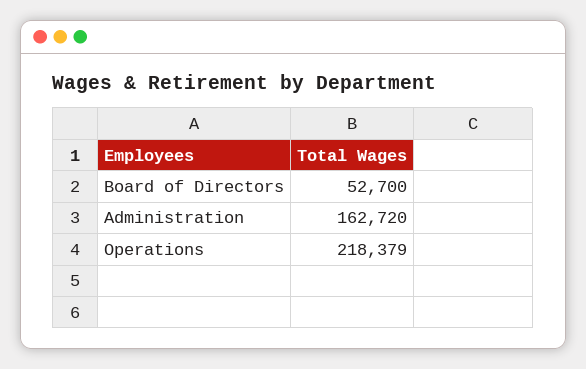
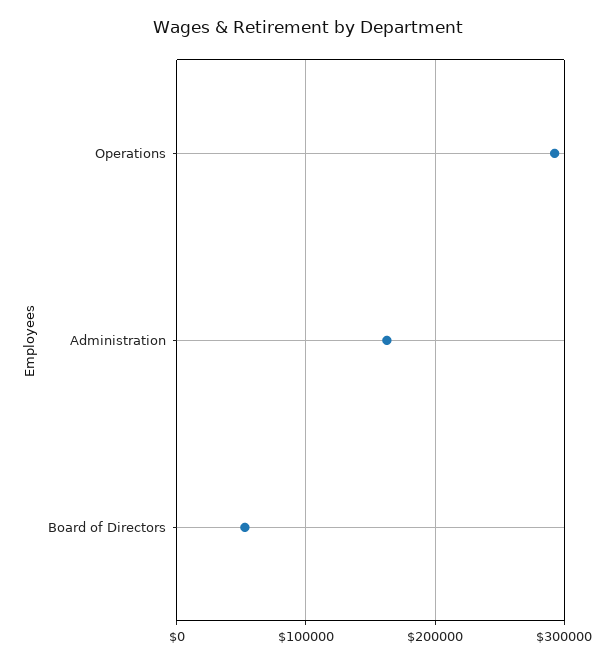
Operations: 218379 -> 290000

